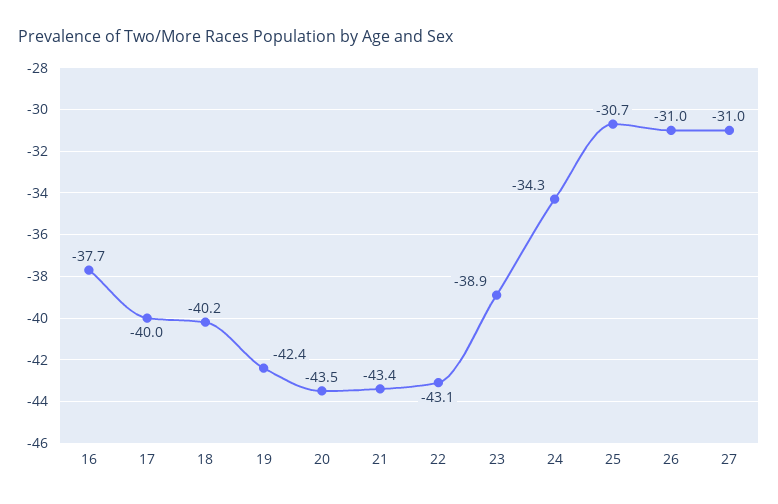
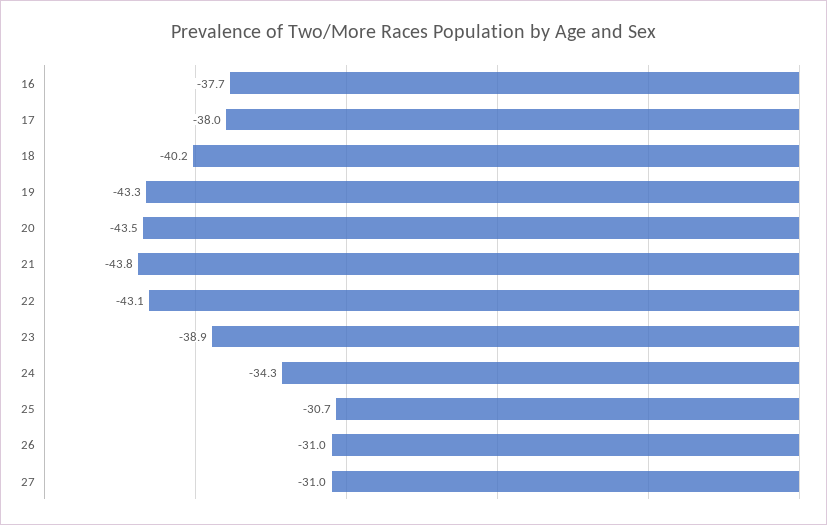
17: -40 -> -38
19: -42.4 -> -43.3
21: -43.4 -> -43.8

